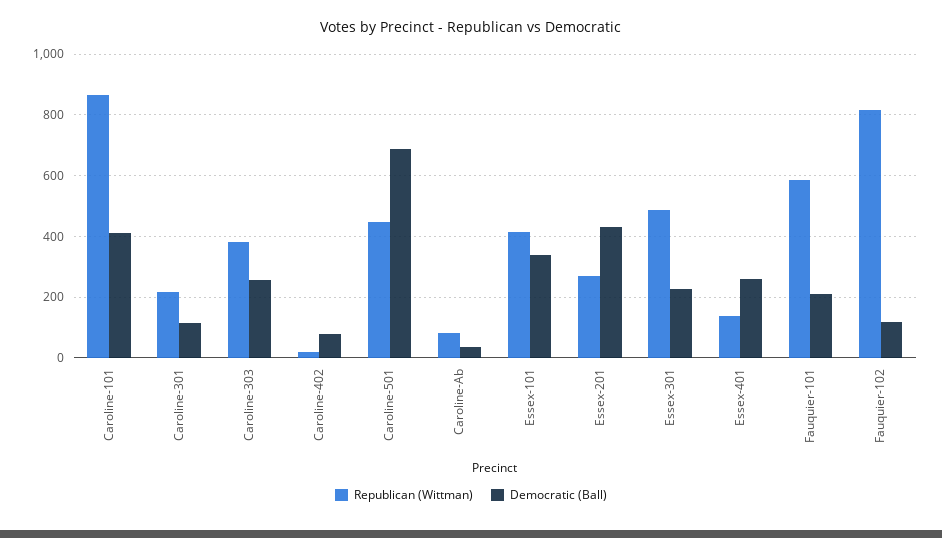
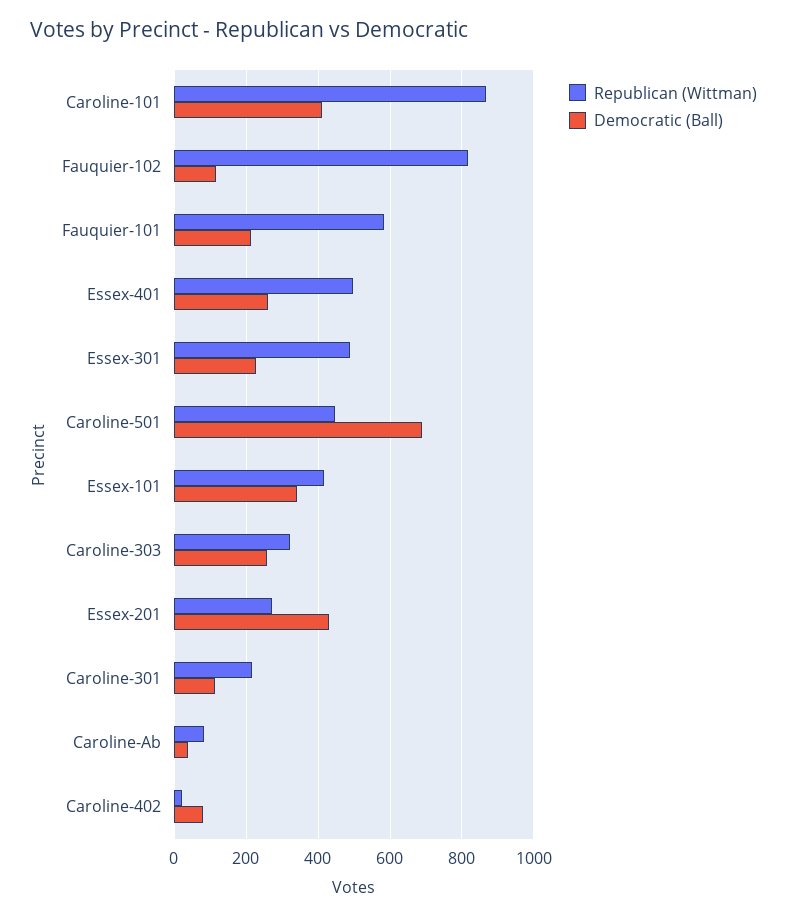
Republican (Wittman), Caroline-303: 380 -> 320
Republican (Wittman), Essex-401: 140 -> 500

